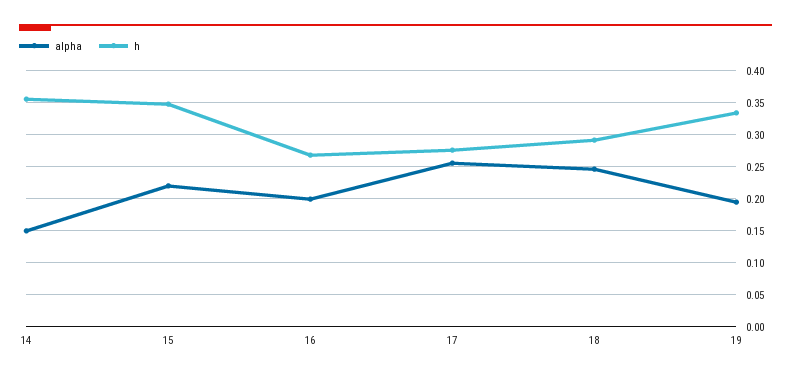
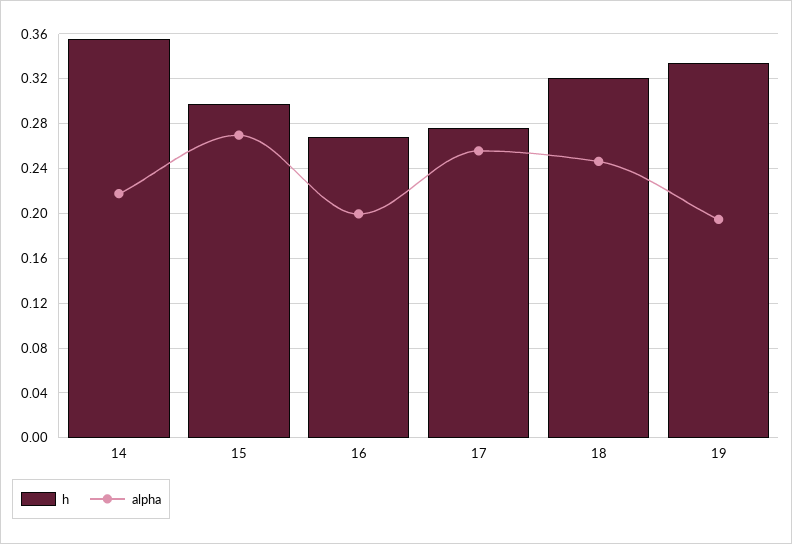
alpha, 14: 0.15 -> 0.22
alpha, 15: 0.22 -> 0.27
h, 15: 0.35 -> 0.3
h, 18: 0.29 -> 0.32

